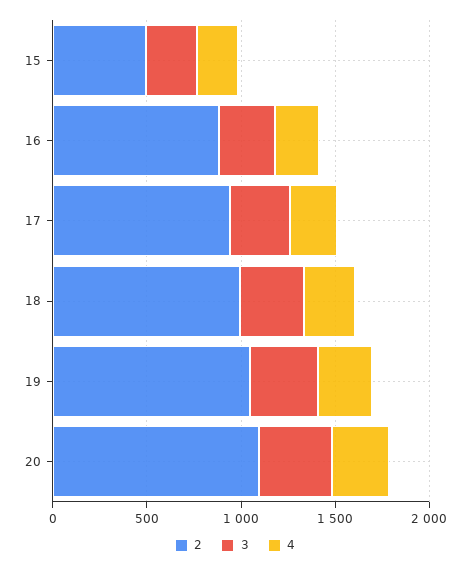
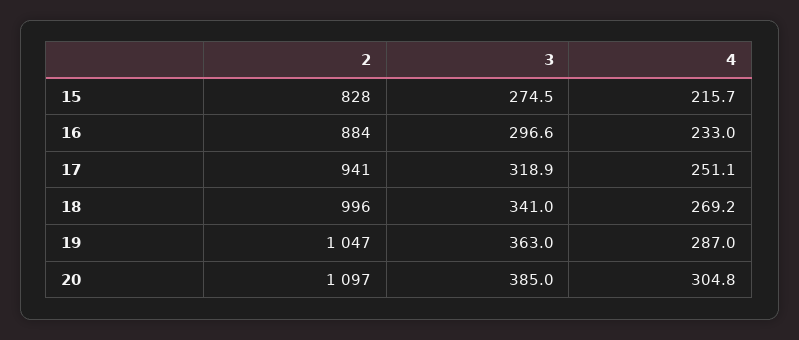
2, 15: 500 -> 828

